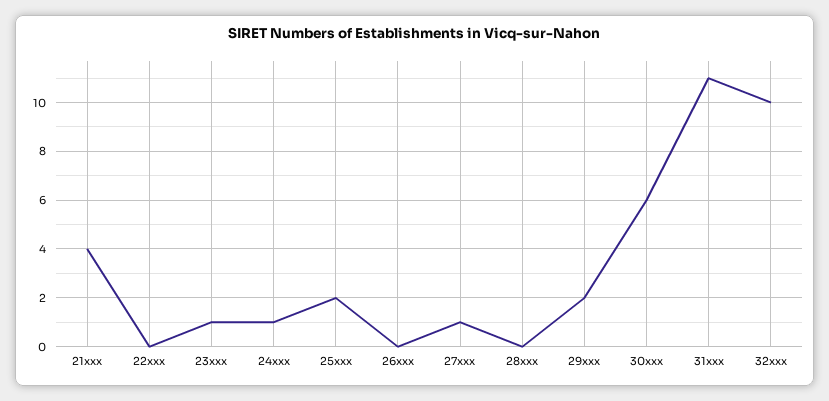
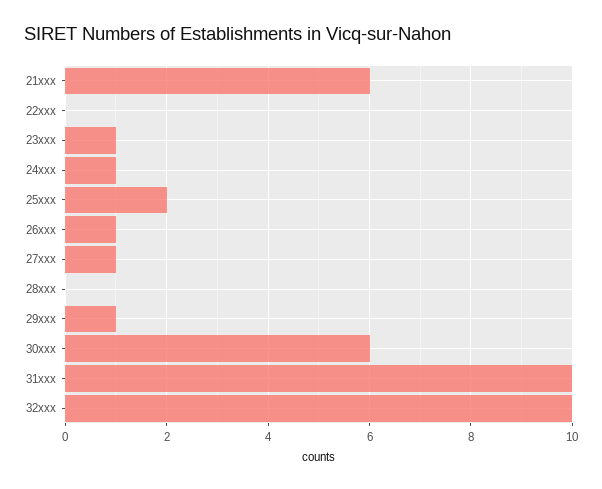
21xxx: 4 -> 6
26xxx: 0 -> 1
29xxx: 2 -> 1
31xxx: 11 -> 10

